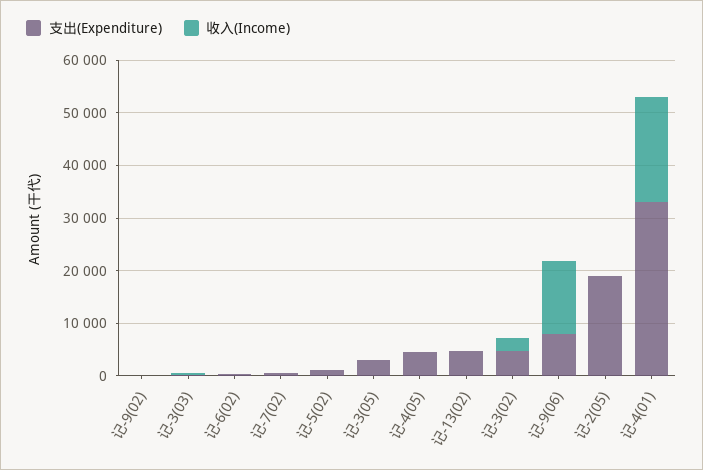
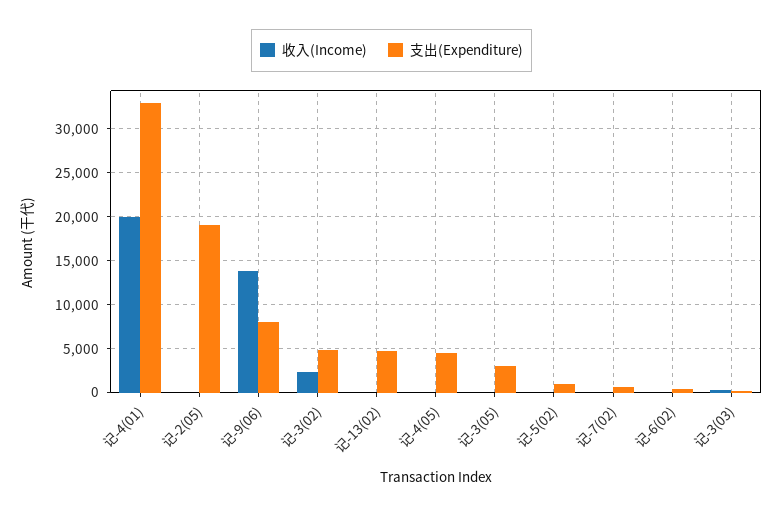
支出(Expenditure), 记-9(02): 0 -> none
收入(Income), 记-9(02): 0 -> none

